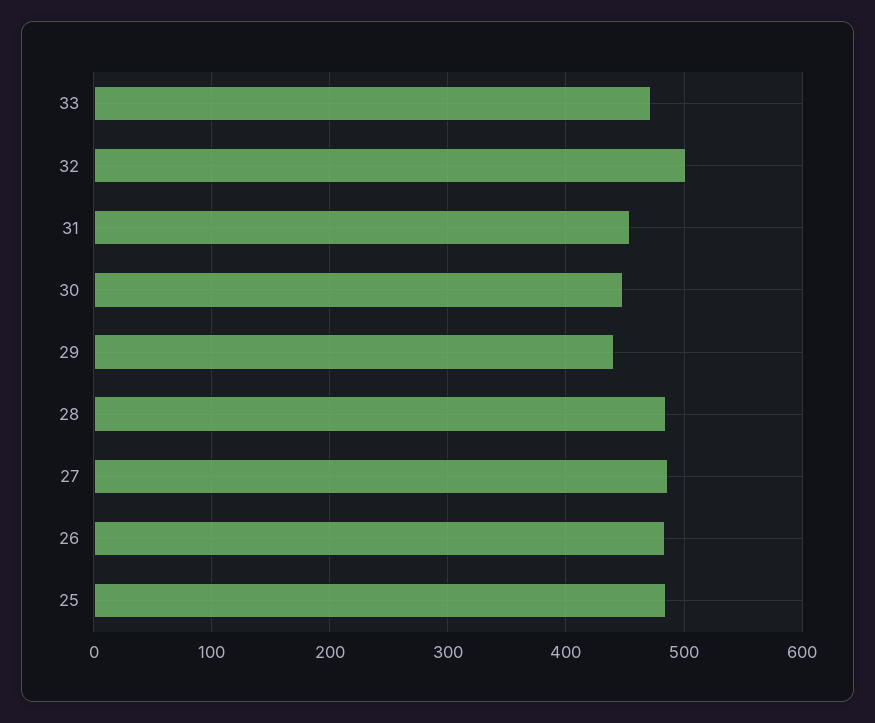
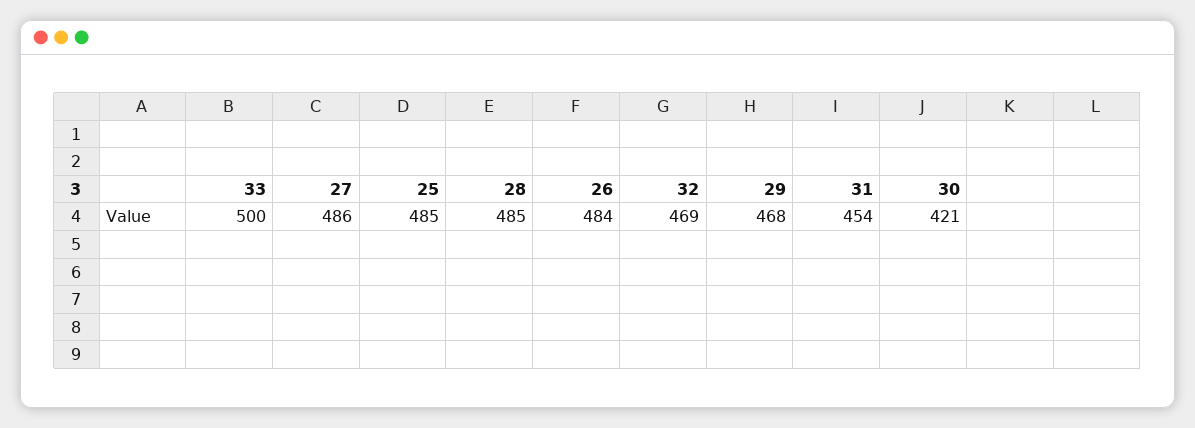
33: 470 -> 500
32: 500 -> 469
30: 450 -> 421
29: 440 -> 468

